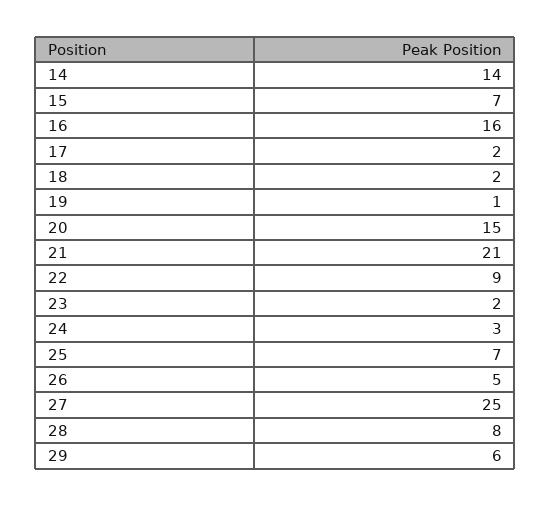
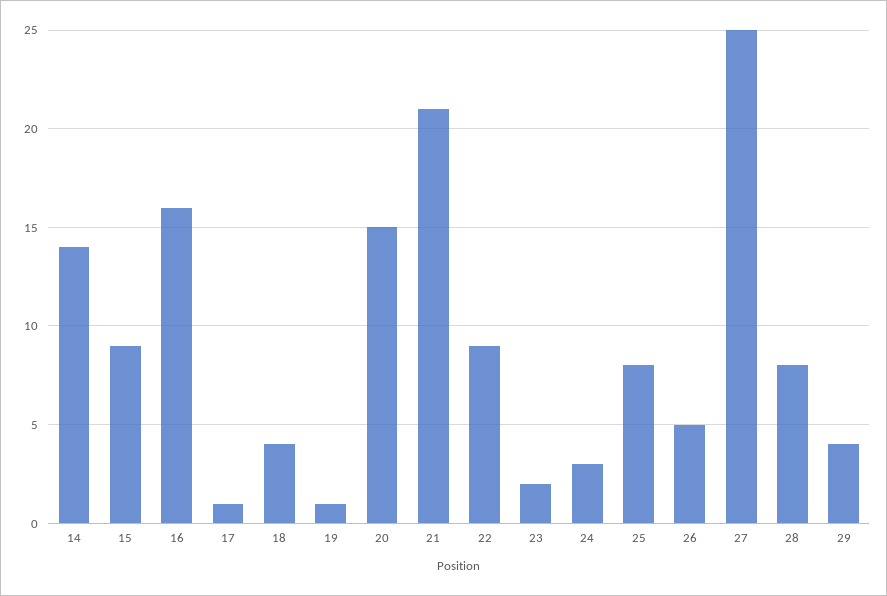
15: 7 -> 9
17: 2 -> 1
18: 2 -> 4
25: 7 -> 8
29: 6 -> 4

